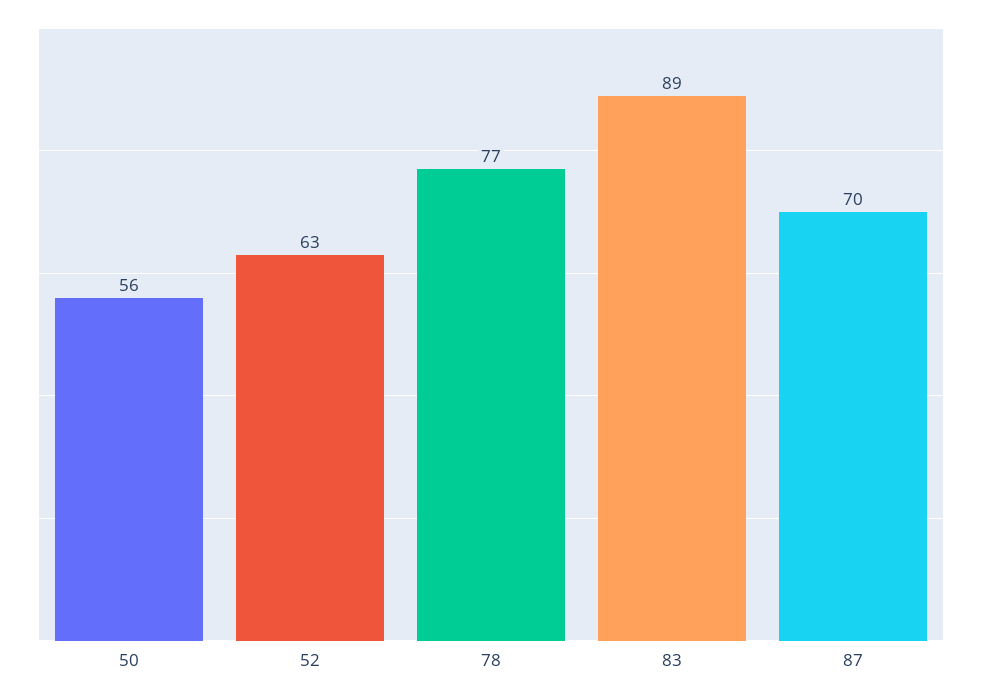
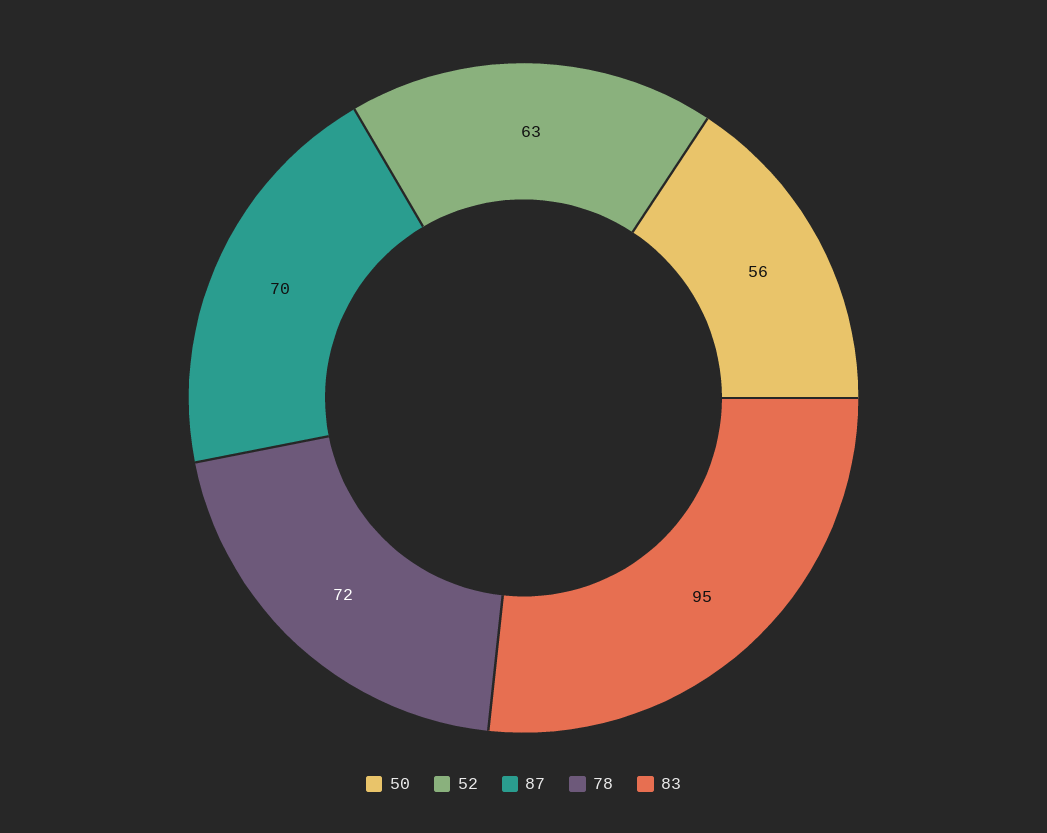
78: 77 -> 72
83: 89 -> 95

